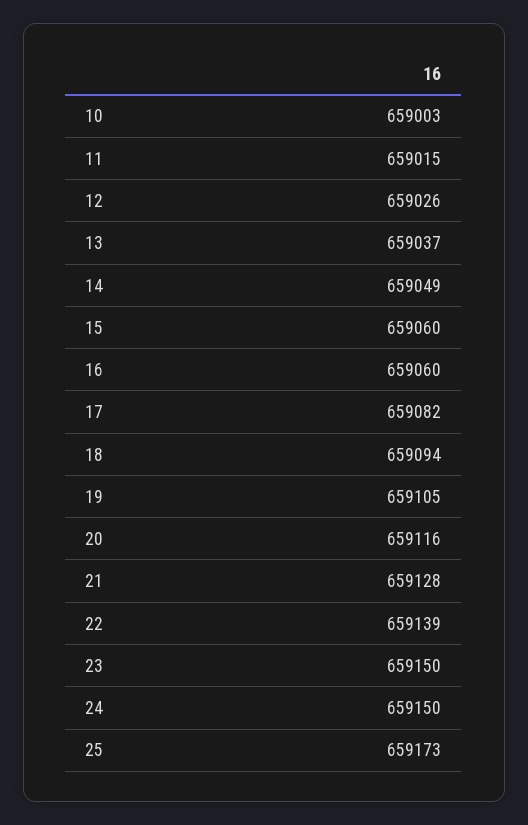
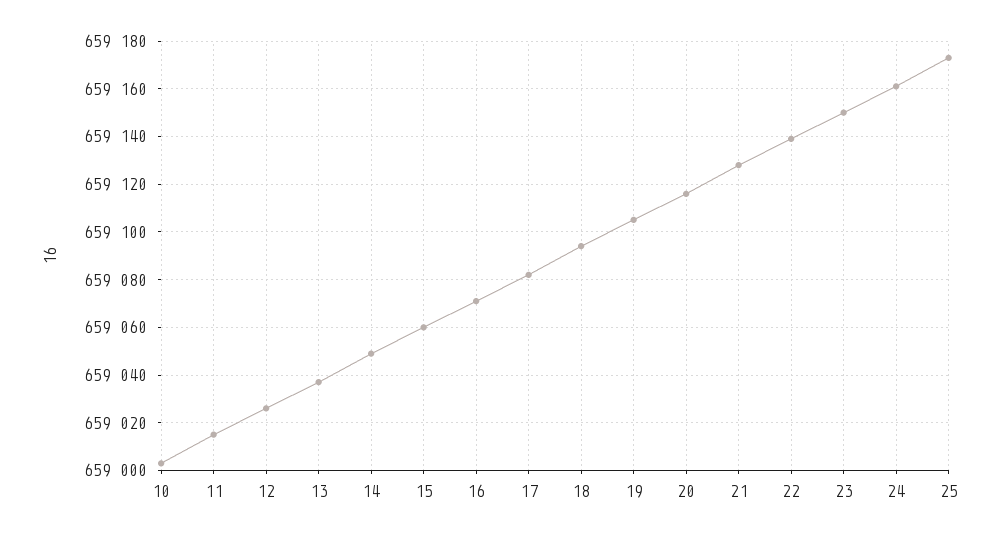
16: 659060 -> 659070
24: 659150 -> 659160

